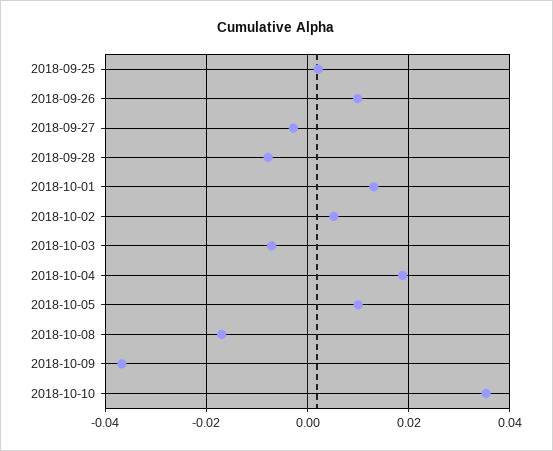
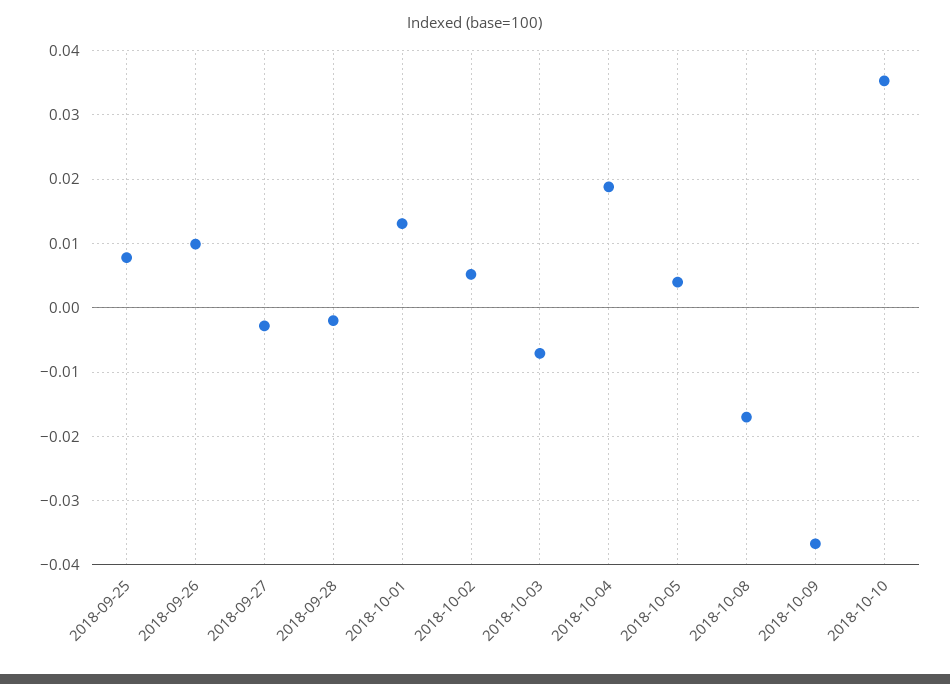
2018-09-25: 0.002 -> 0.008
2018-09-28: -0.008 -> -0.002
2018-10-05: 0.01 -> 0.004

